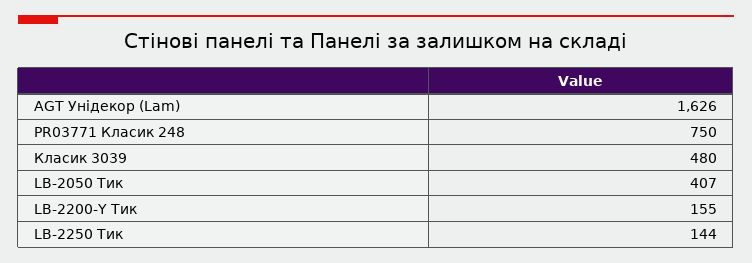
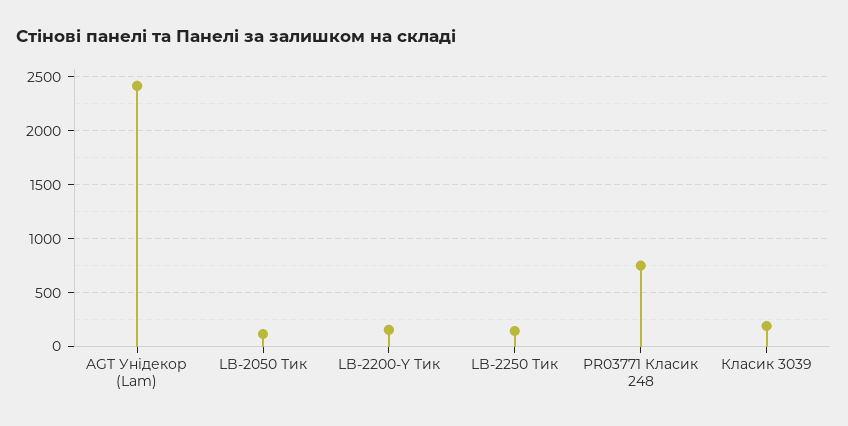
AGT Унідекор (Lam): 1626 -> 2400
Класик 3039: 480 -> 200
LB-2050 Тик: 407 -> 100

